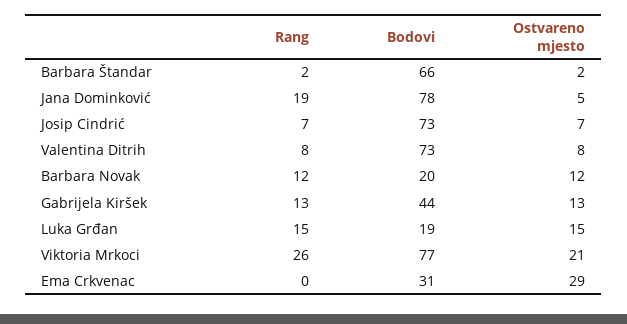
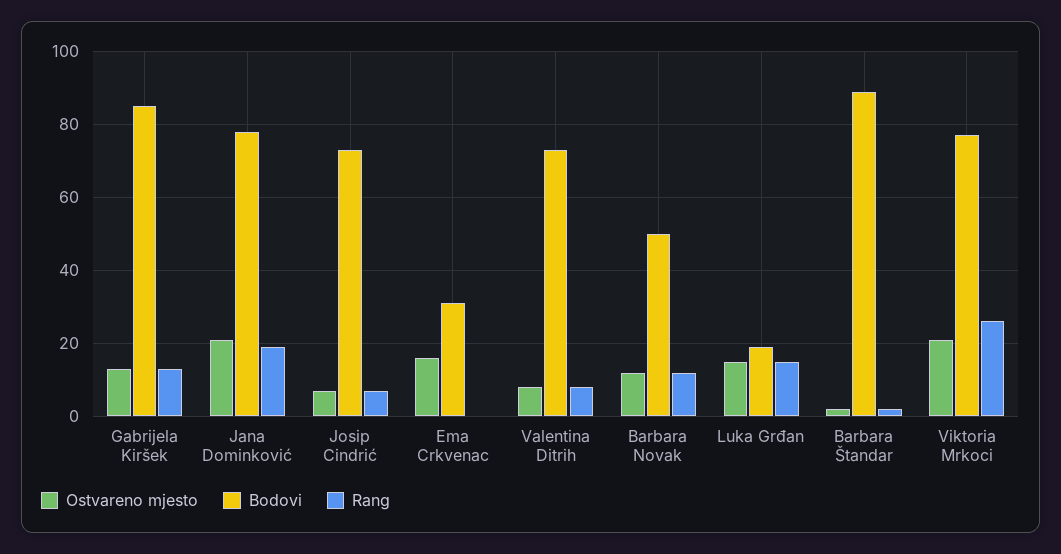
Bodovi, Barbara Štandar: 66 -> 90
Ostvareno mjesto, Jana Dominković: 5 -> 20
Bodovi, Barbara Novak: 20 -> 50
Bodovi, Gabrijela Kiršek: 44 -> 85
Ostvareno mjesto, Ema Crkvenac: 29 -> 15

